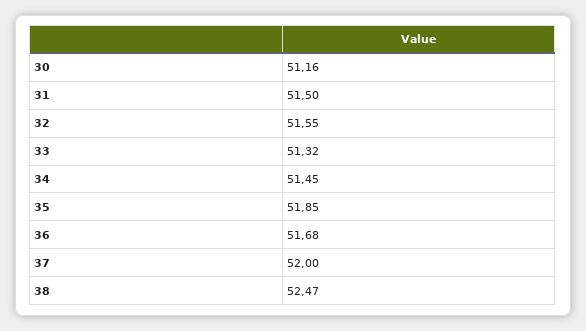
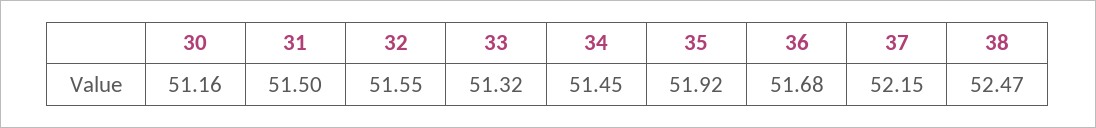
35: 51.85 -> 51.92
37: 52 -> 52.15

